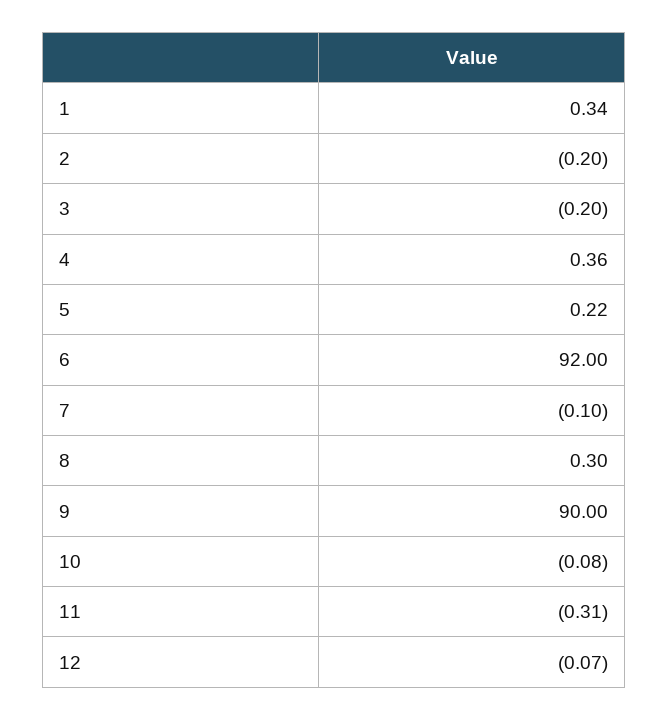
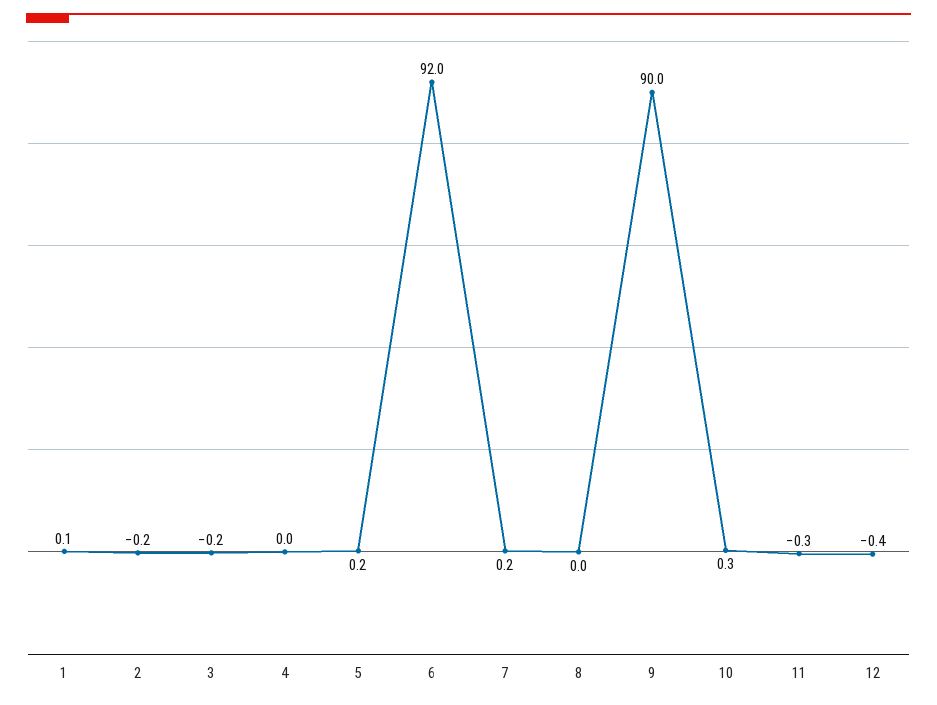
1: 0.34 -> 0.1
4: 0.36 -> 0
7: -0.1 -> 0.2
8: 0.3 -> 0
10: -0.08 -> 0.3
12: -0.07 -> -0.4

